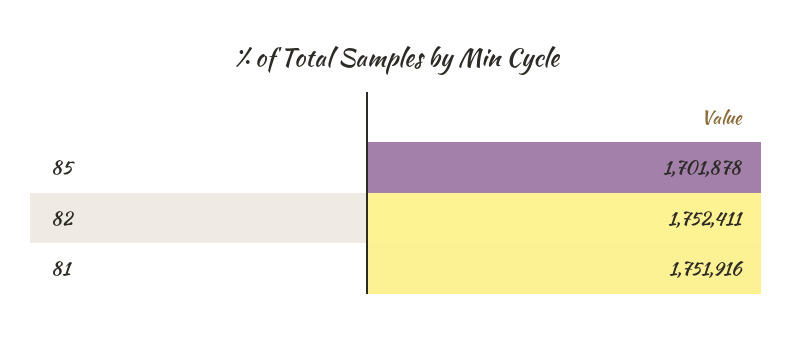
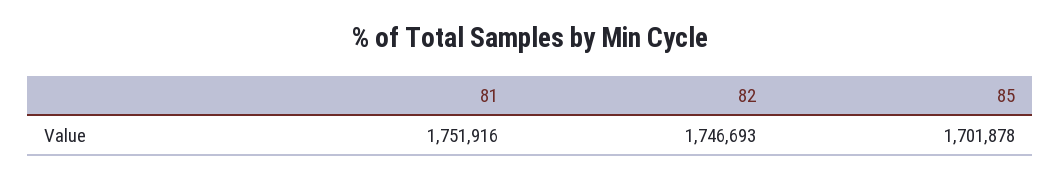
82: 1752411 -> 1746693

